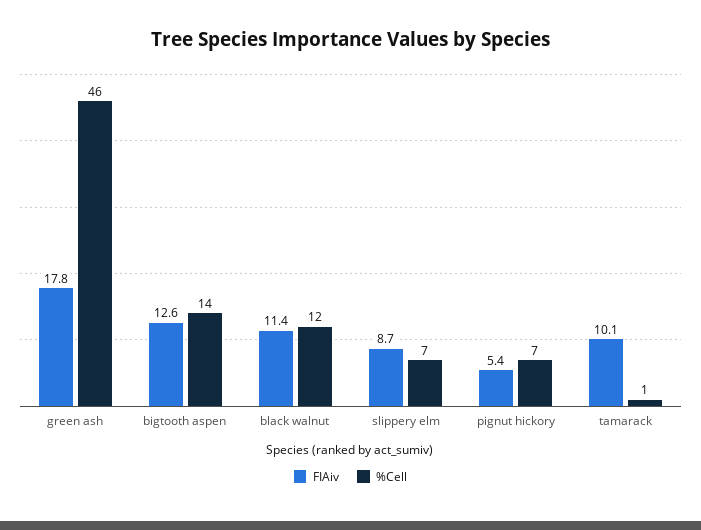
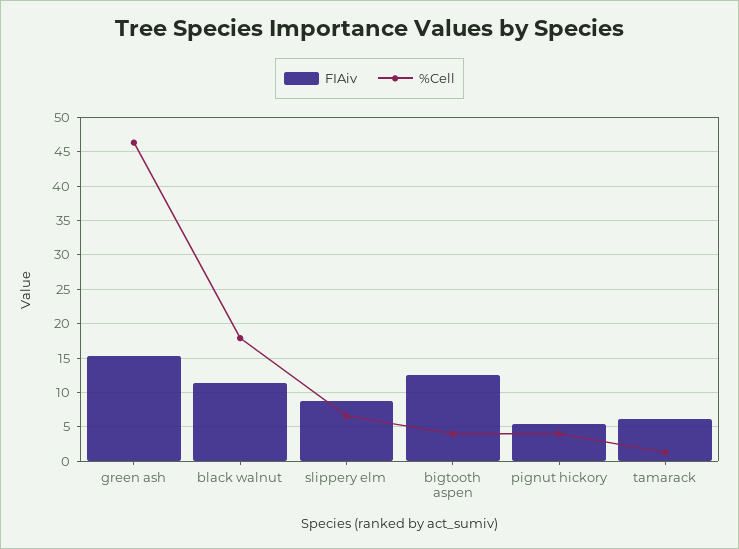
FIAiv, green ash: 17.8 -> 15
%Cell, bigtooth aspen: 14 -> 4
%Cell, black walnut: 12 -> 18
%Cell, pignut hickory: 7 -> 4
FIAiv, tamarack: 10.1 -> 6

